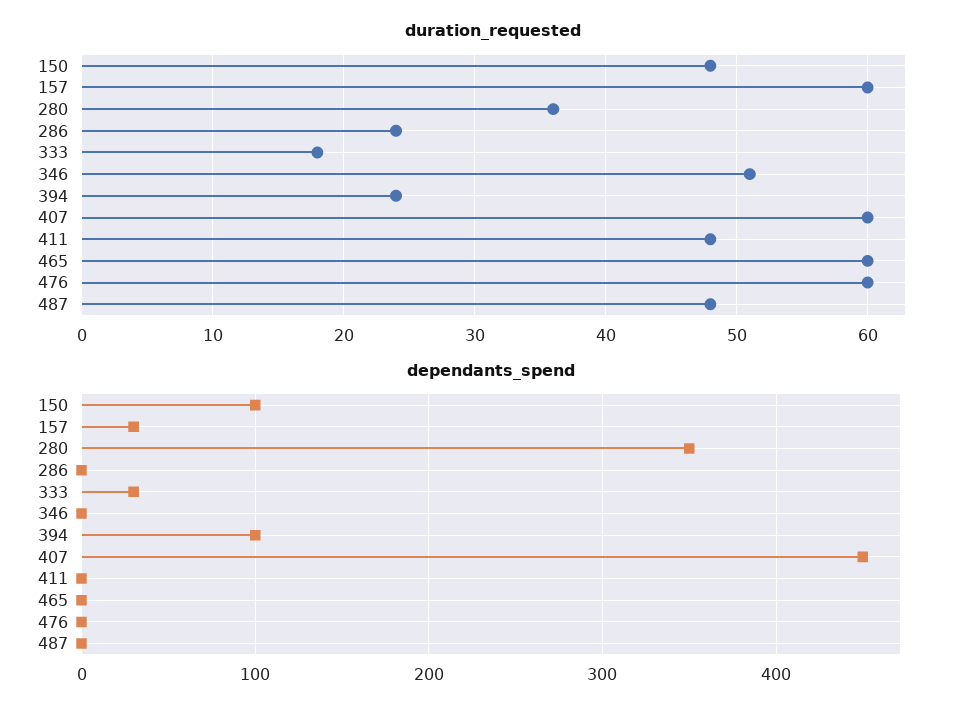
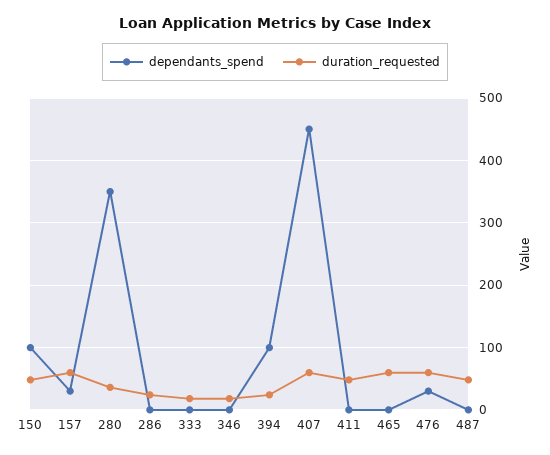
duration_requested, 346: 51 -> 20
dependants_spend, 333: 30 -> 0
dependants_spend, 476: 0 -> 30

